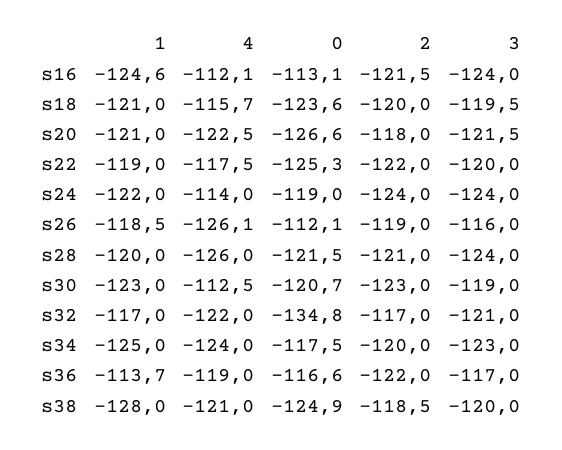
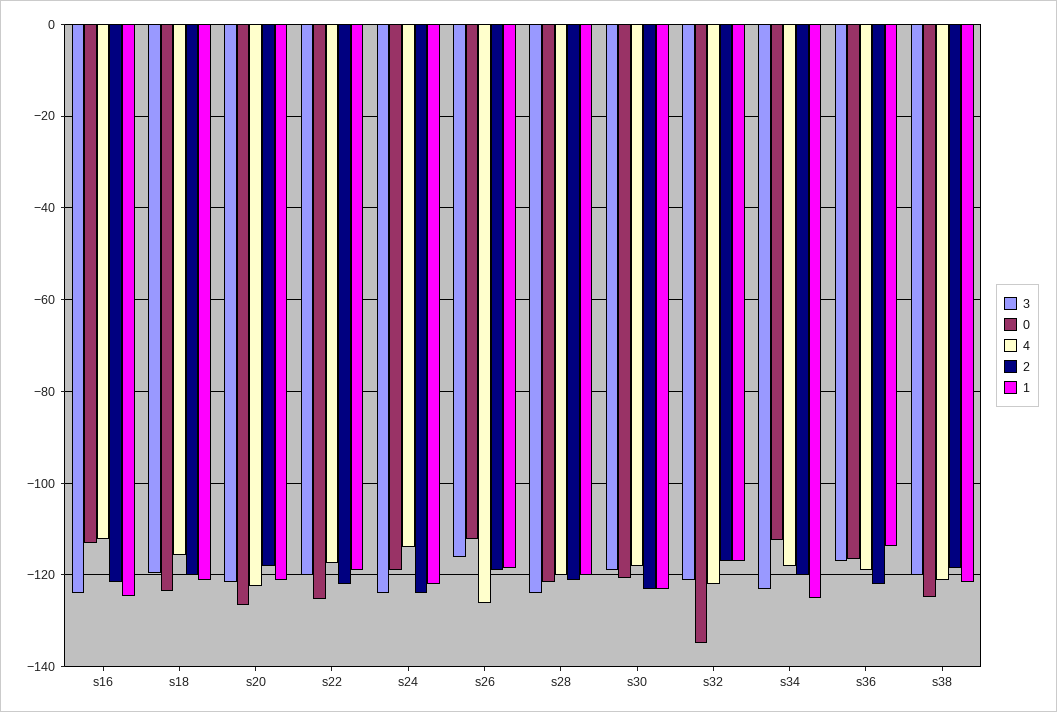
4, s28: -126 -> -120
4, s30: -112.5 -> -118
4, s34: -124 -> -118
0, s34: -117.5 -> -112
1, s38: -128 -> -122

